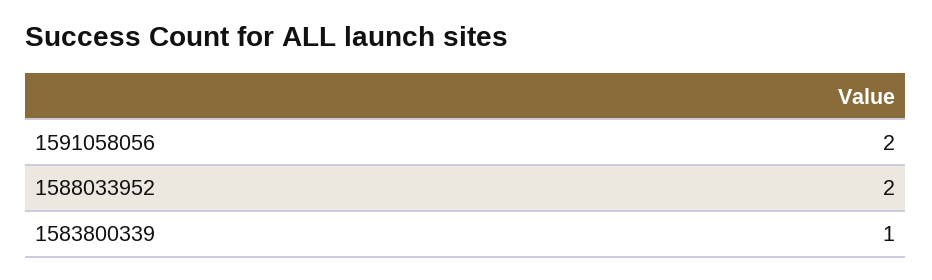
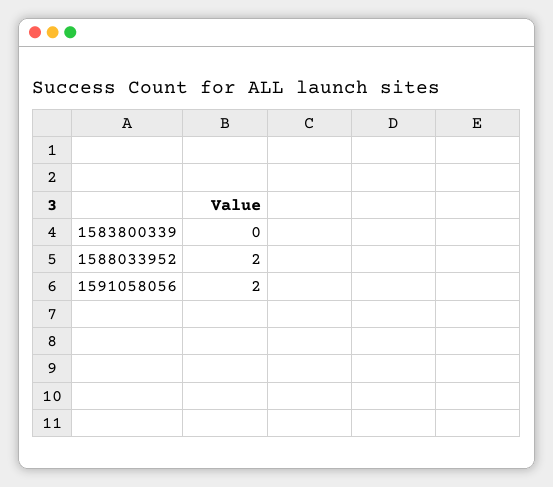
1583800339: 1 -> 0

